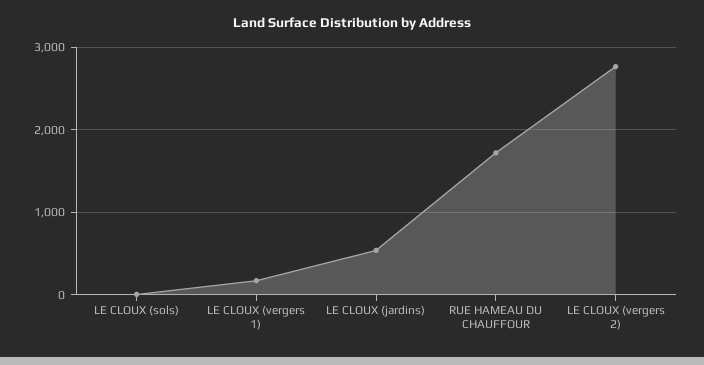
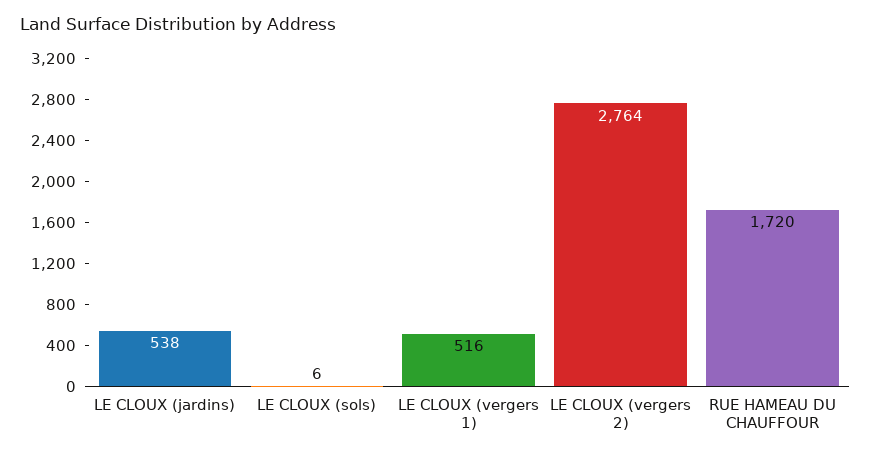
LE CLOUX (vergers 1): 200 -> 516

